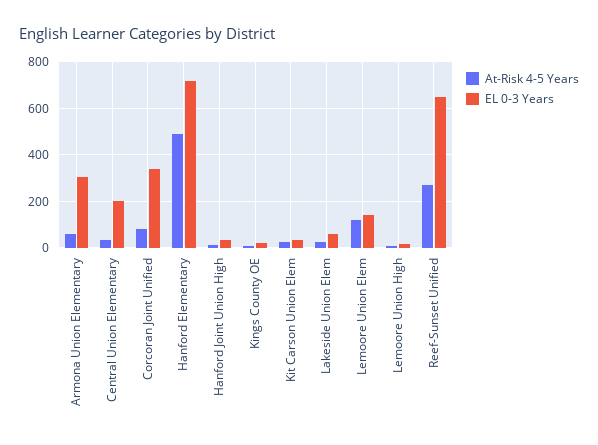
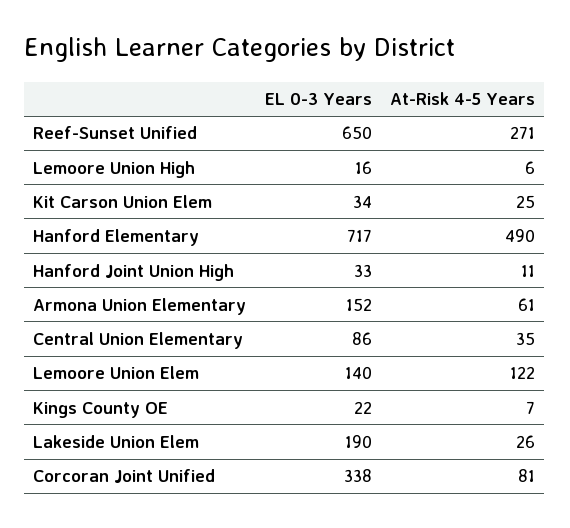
EL 0-3 Years, Armona Union Elementary: 300 -> 152
EL 0-3 Years, Central Union Elementary: 200 -> 86
EL 0-3 Years, Lakeside Union Elem: 50 -> 190

